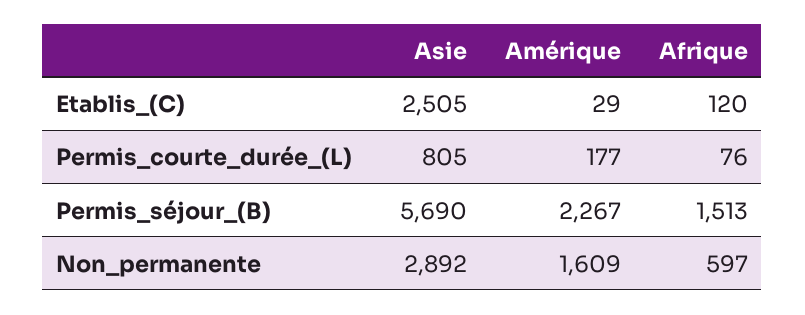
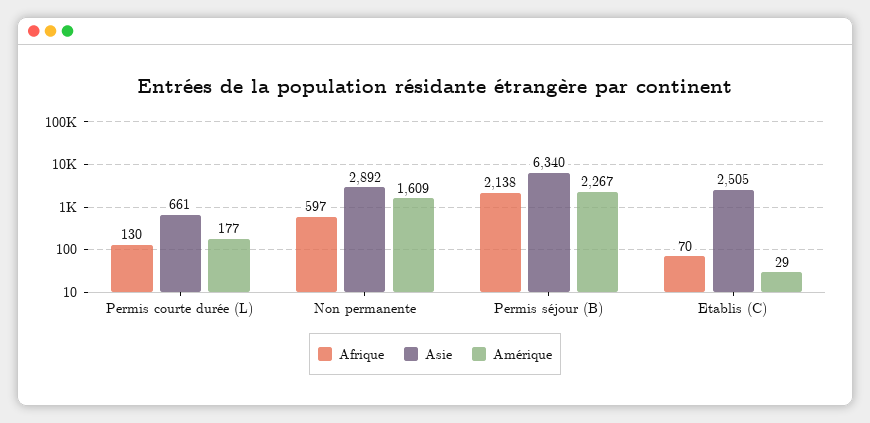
Afrique, Etablis_(C): 120 -> 70
Asie, Permis_courte_durée_(L): 805 -> 661
Afrique, Permis_courte_durée_(L): 76 -> 130
Asie, Permis_séjour_(B): 5690 -> 6340
Afrique, Permis_séjour_(B): 1513 -> 2138

